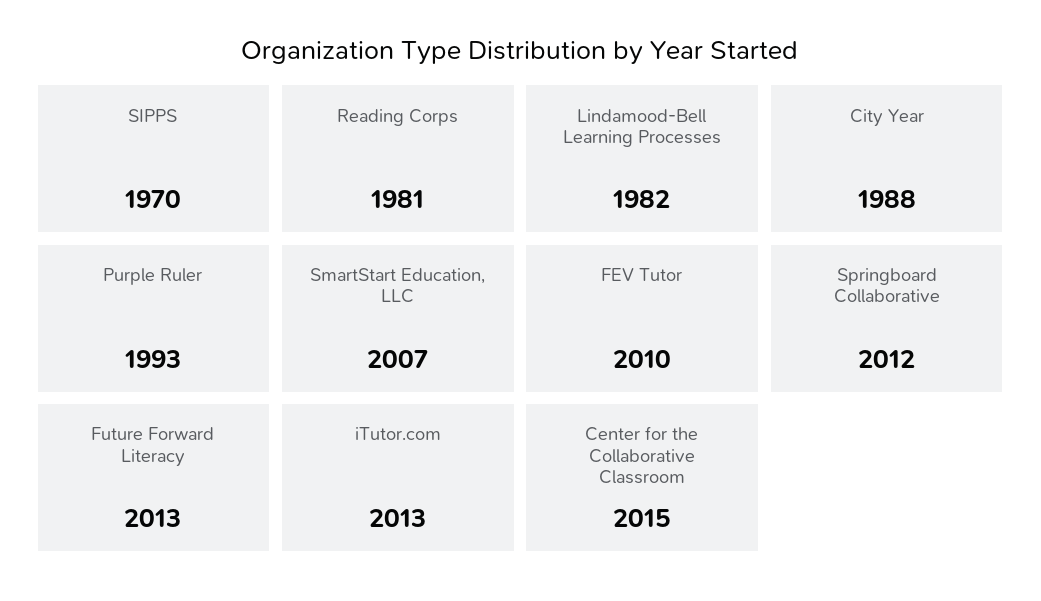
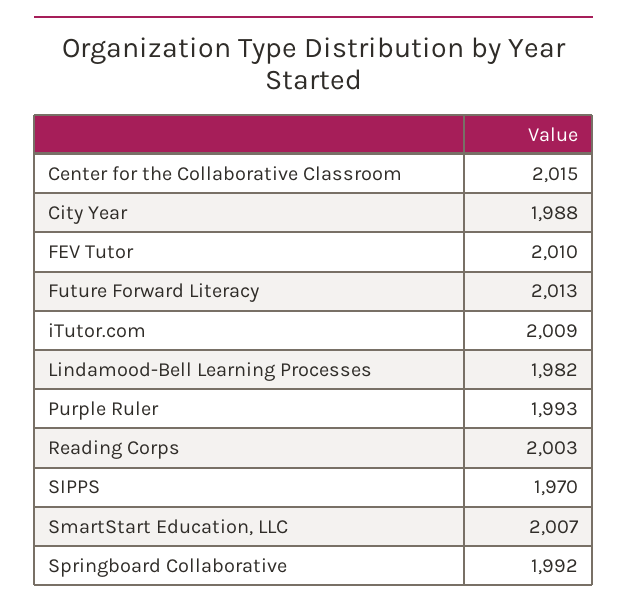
Reading Corps: 1981 -> 2003
Springboard Collaborative: 2012 -> 1992
iTutor.com: 2013 -> 2009

